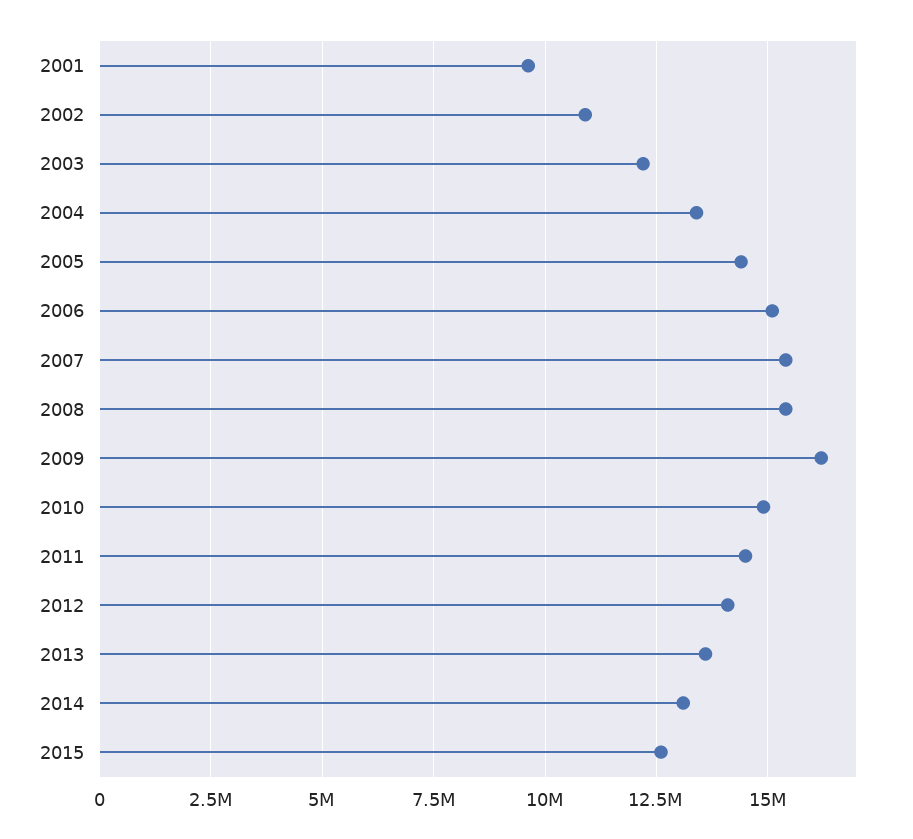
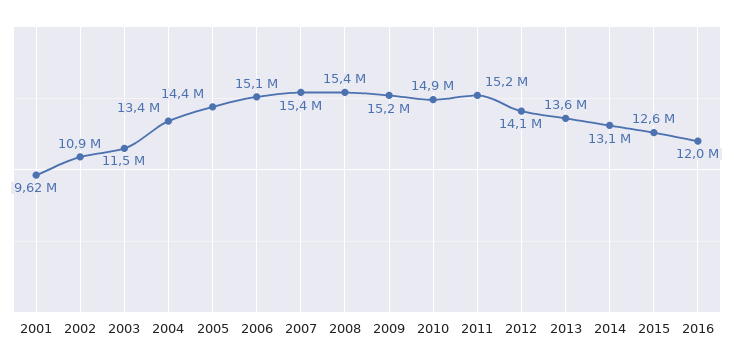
2003: 12250000 -> 11500000
2009: 16250000 -> 15200000
2011: 14500000 -> 15200000
2016: none -> 12000000

